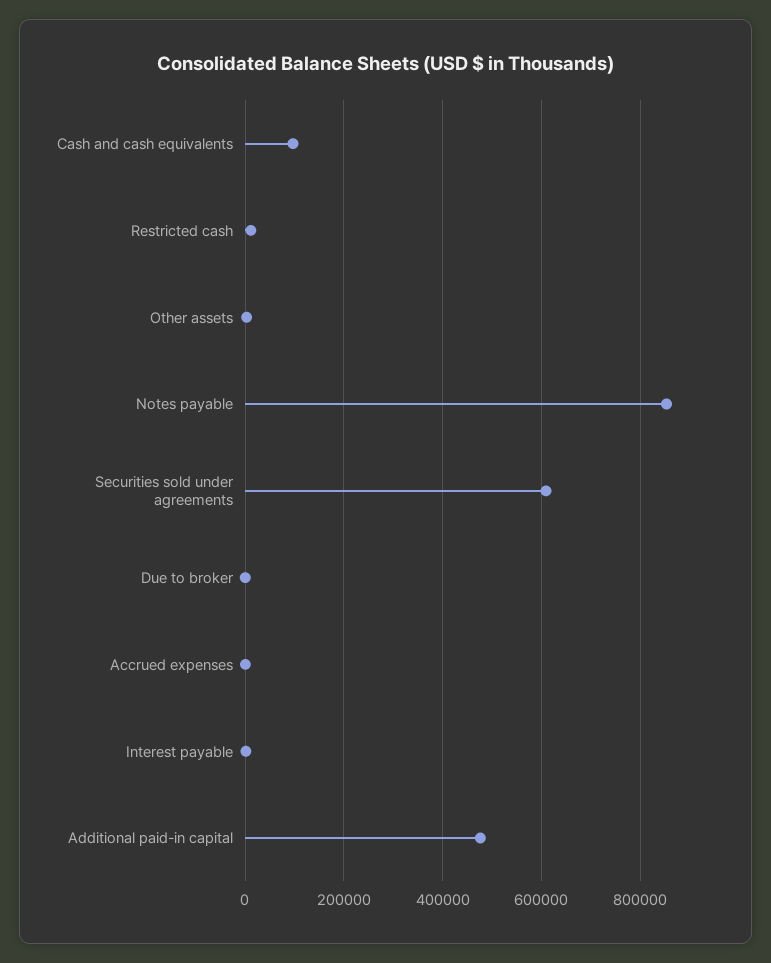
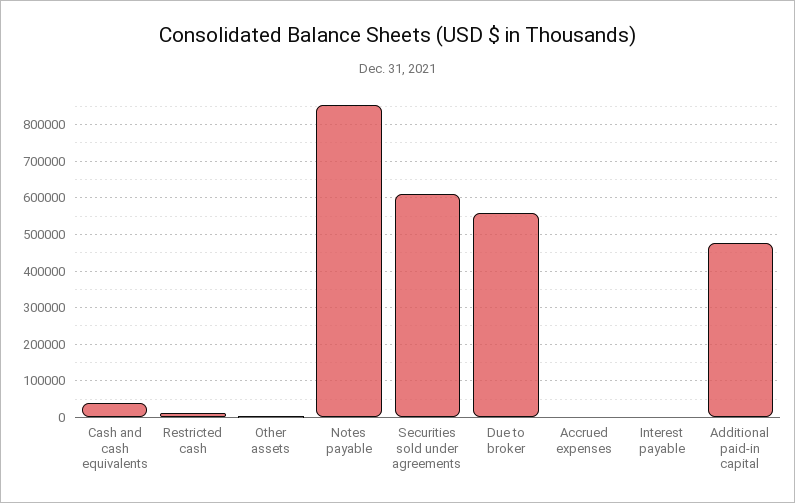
Cash and cash equivalents: 100000 -> 40000
Due to broker: 0 -> 560000

